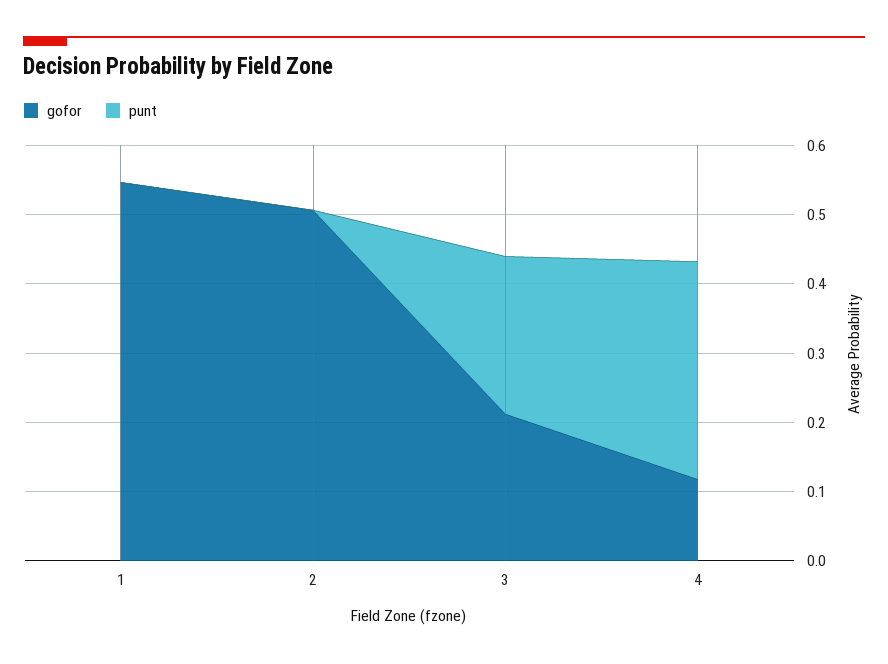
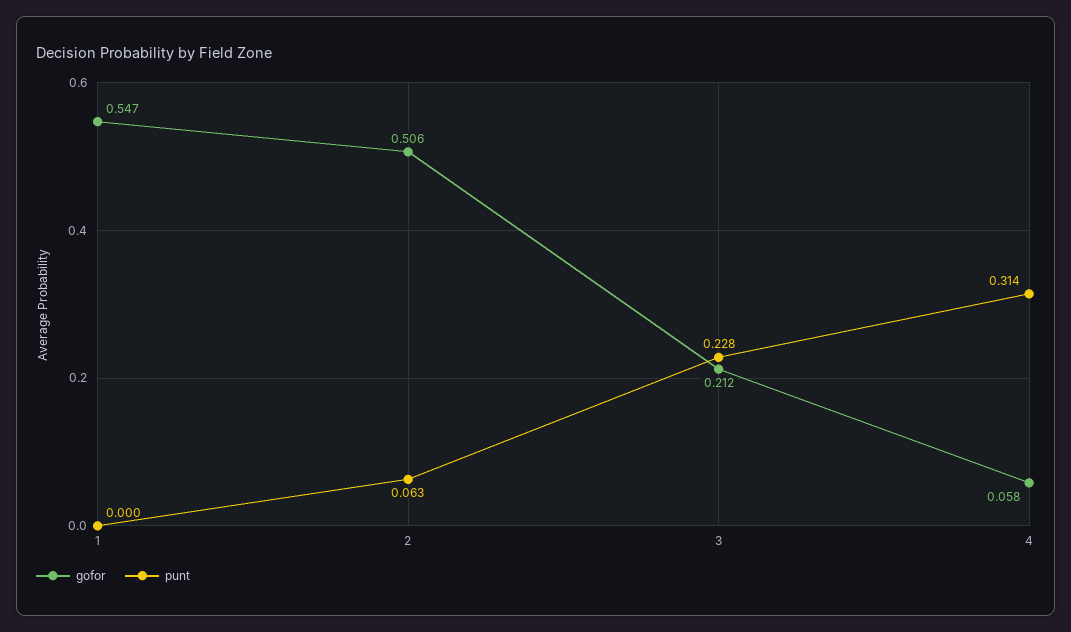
punt, 2: 0 -> 0.063
gofor, 4: 0.12 -> 0.058

